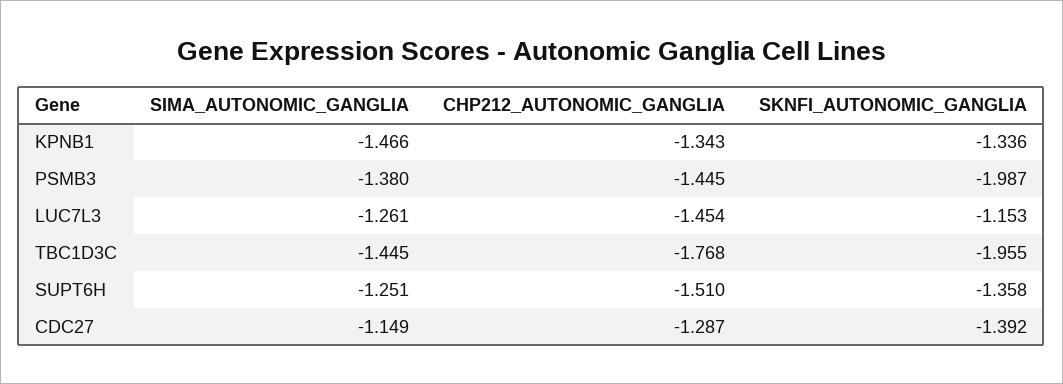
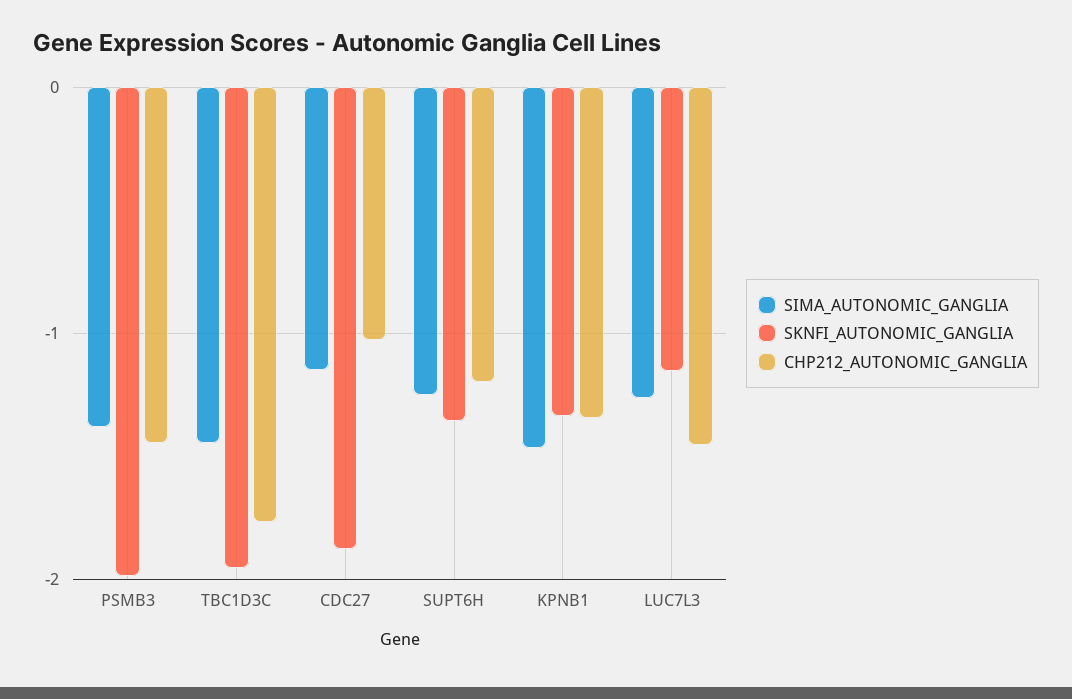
CHP212_AUTONOMIC_GANGLIA, SUPT6H: -1.51 -> -1.2
CHP212_AUTONOMIC_GANGLIA, CDC27: -1.287 -> -1
SKNFI_AUTONOMIC_GANGLIA, CDC27: -1.392 -> -1.9

